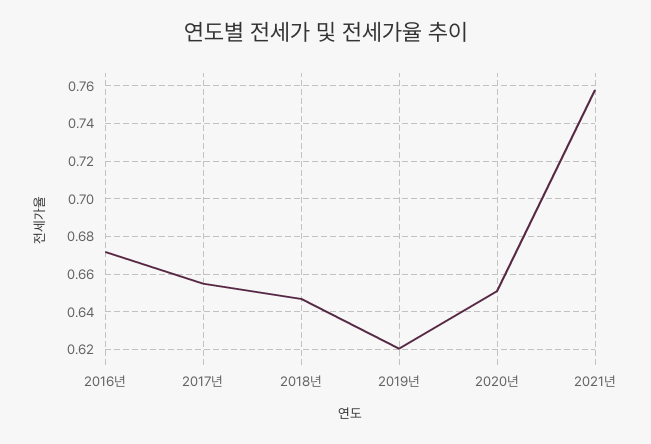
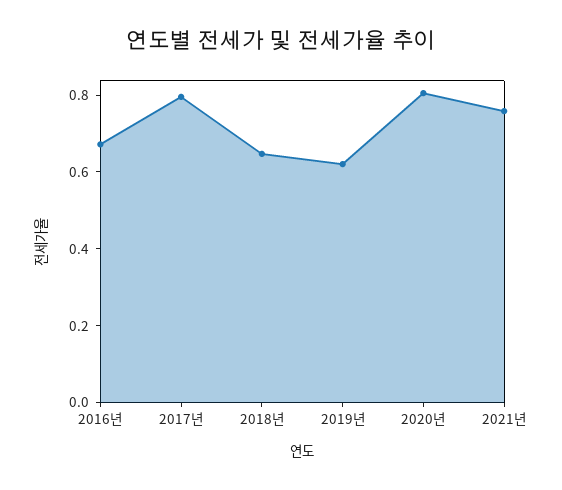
2017년: 0.655 -> 0.8
2020년: 0.65 -> 0.8

